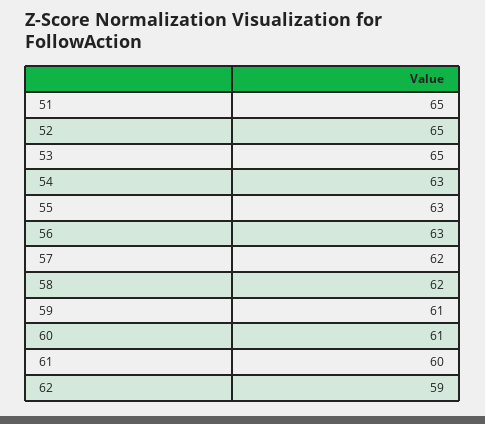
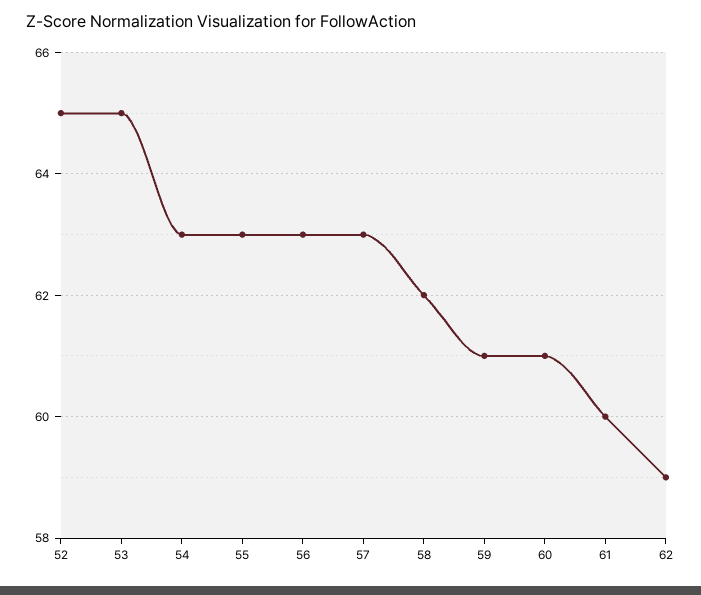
51: 65 -> none
57: 62 -> 63

